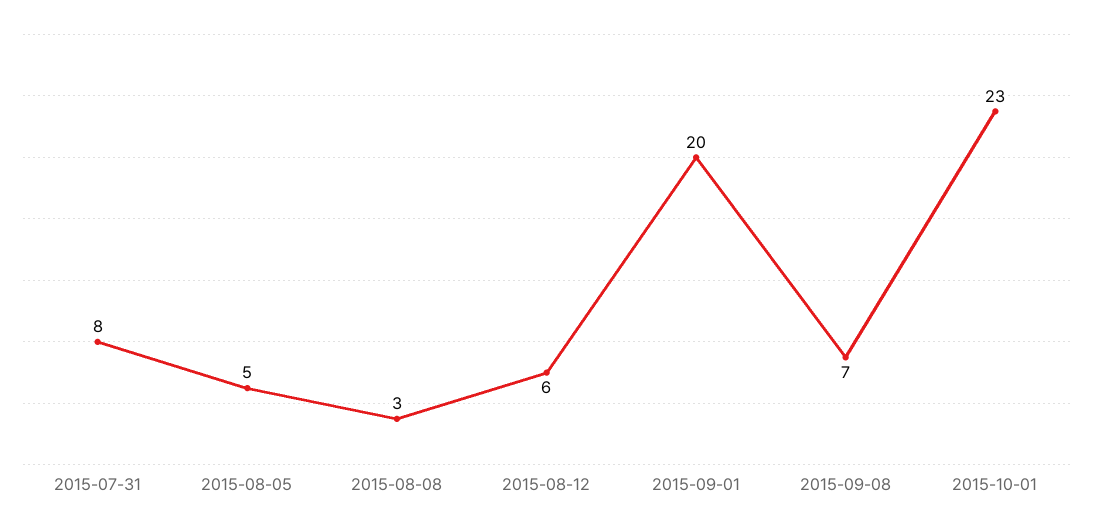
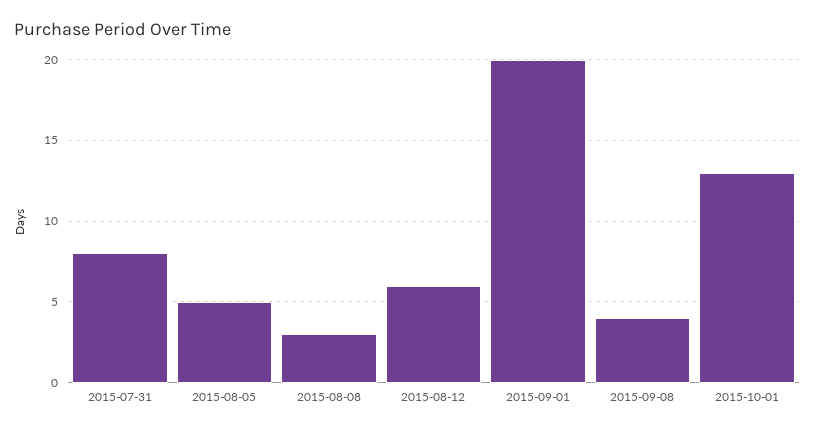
2015-09-08: 7 -> 4
2015-10-01: 23 -> 13

